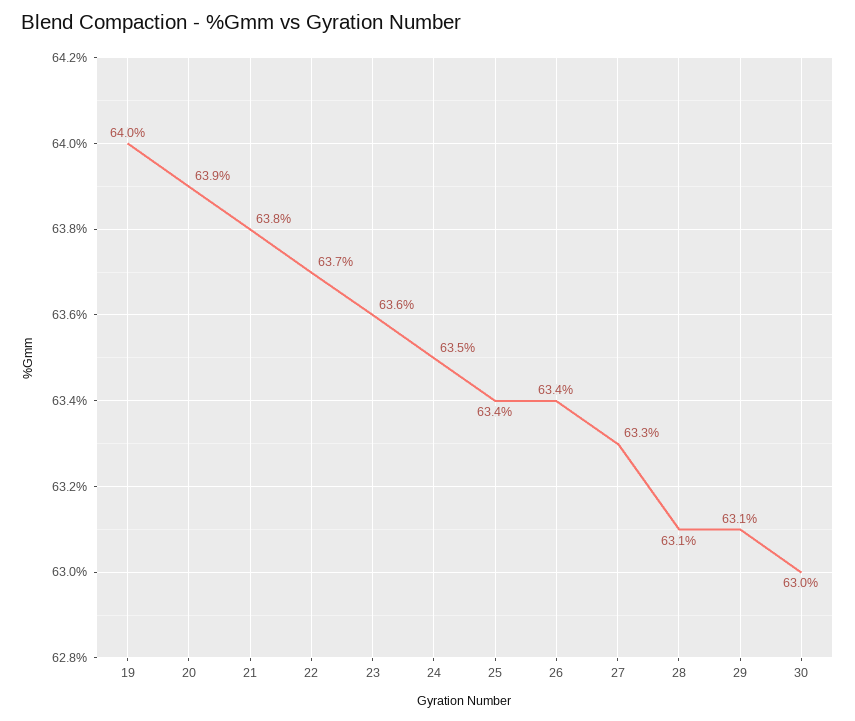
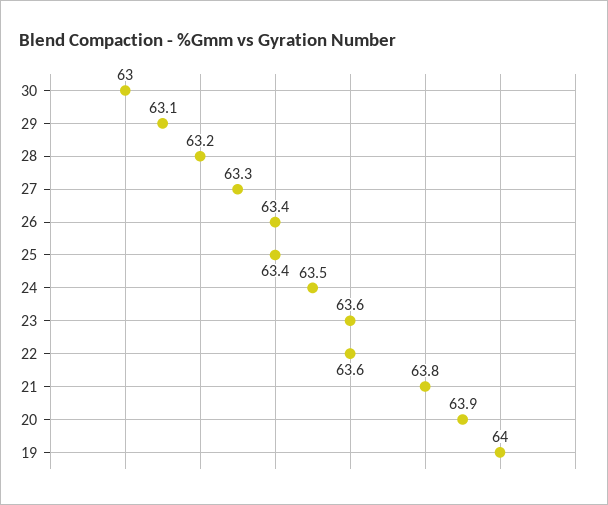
22: 63.7 -> 63.6
28: 63.1 -> 63.2

